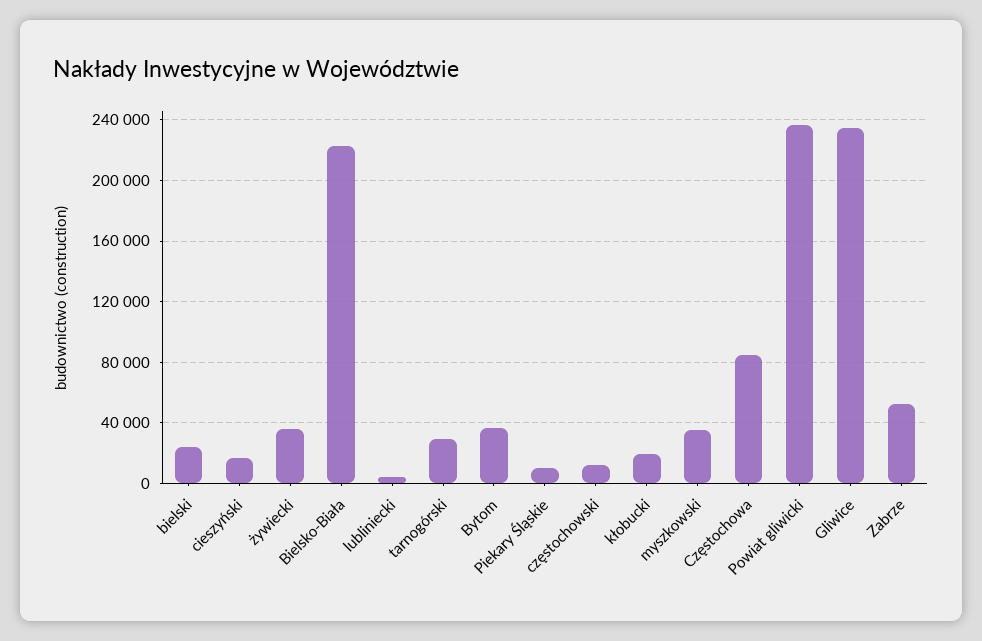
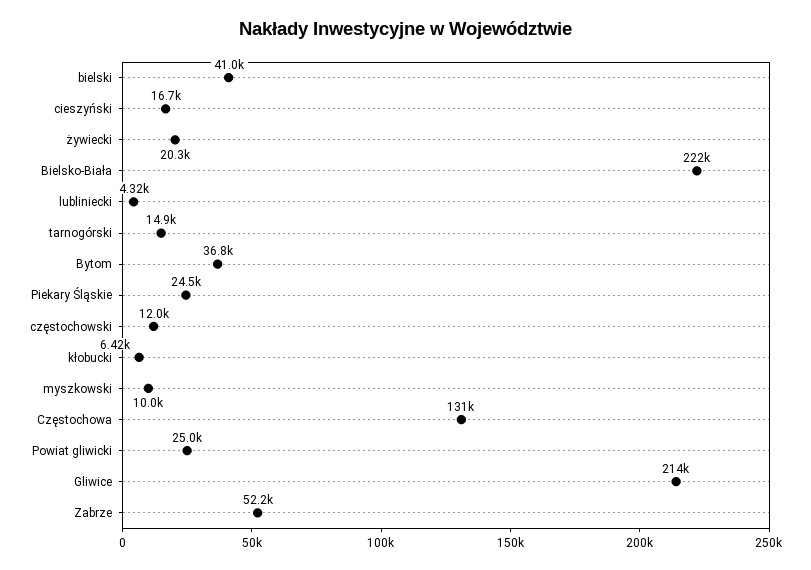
bielski: 25000 -> 41000
żywiecki: 35000 -> 20300
tarnogórski: 30000 -> 14900
Piekary Śląskie: 10000 -> 24500
kłobucki: 20000 -> 6420
myszkowski: 35000 -> 10000
Częstochowa: 85000 -> 131000
Powiat gliwicki: 235000 -> 25000
Gliwice: 235000 -> 214000

